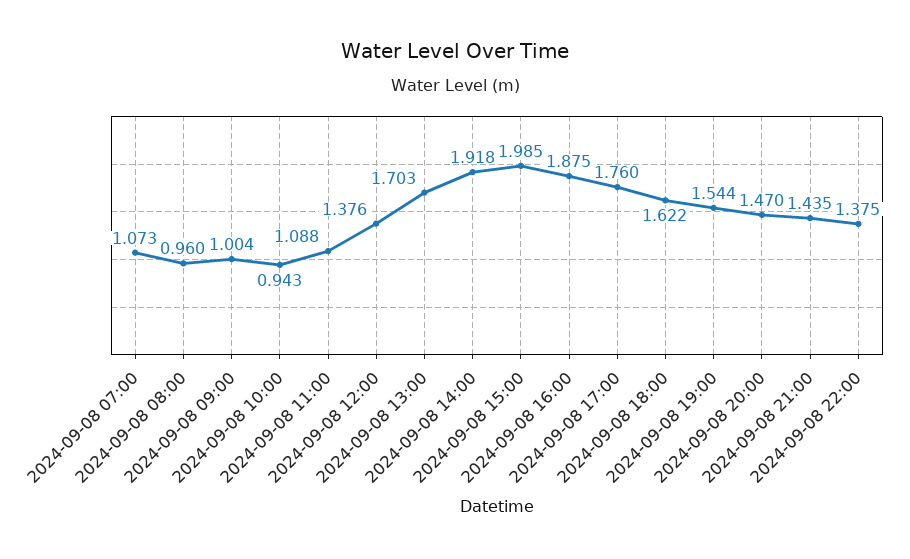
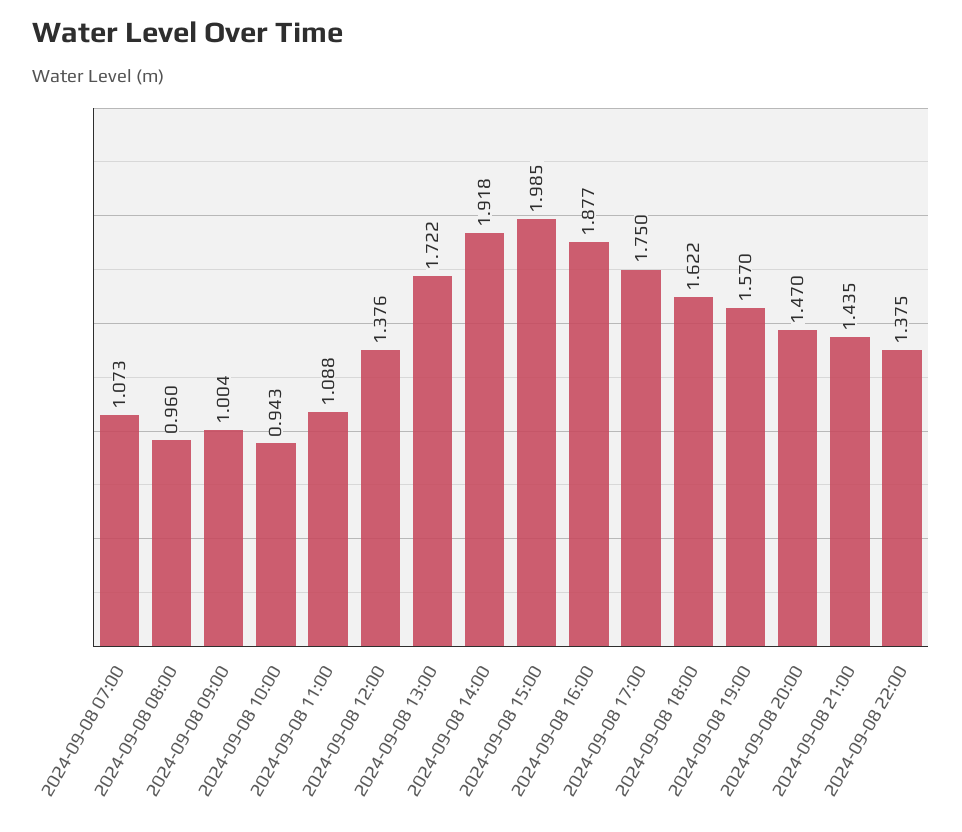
2024-09-08 13:00: 1.703 -> 1.722
2024-09-08 16:00: 1.875 -> 1.877
2024-09-08 17:00: 1.76 -> 1.75
2024-09-08 19:00: 1.544 -> 1.57

